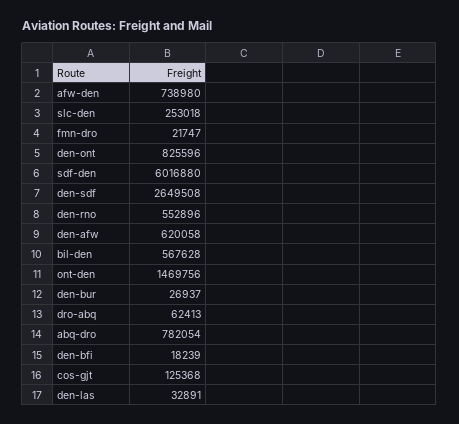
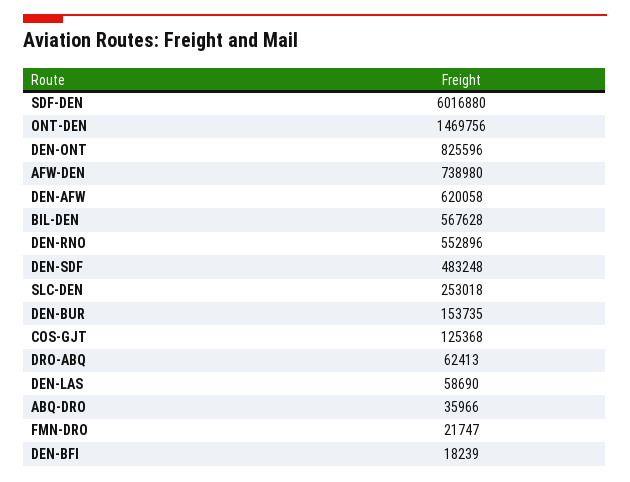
den-sdf: 2649508 -> 483248
den-bur: 26937 -> 153735
abq-dro: 782054 -> 35966
den-las: 32891 -> 58690

